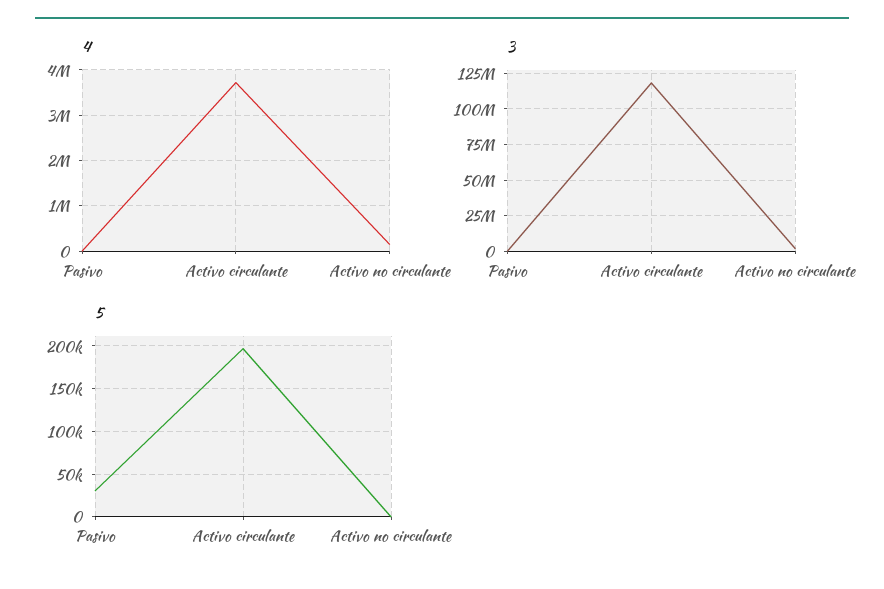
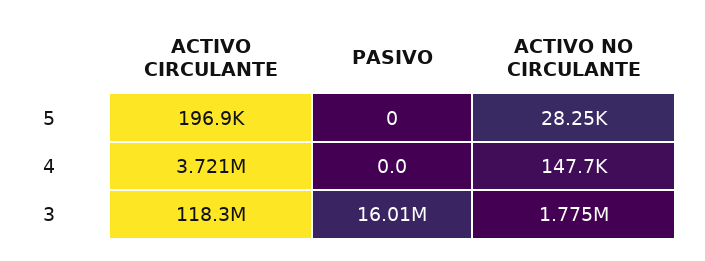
3, Pasivo: 0 -> 16010000
5, Pasivo: 30000 -> 0
5, Activo no circulante: 0 -> 28250

